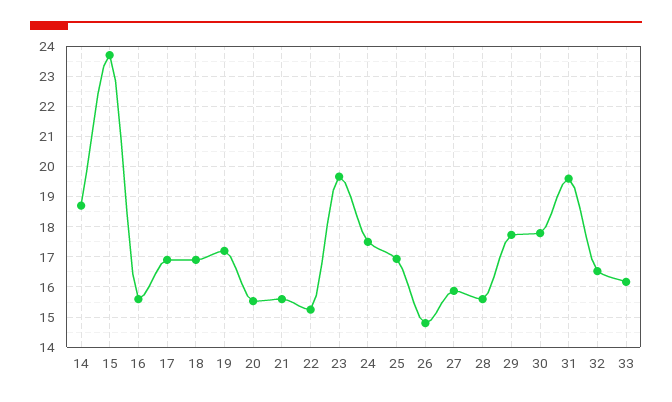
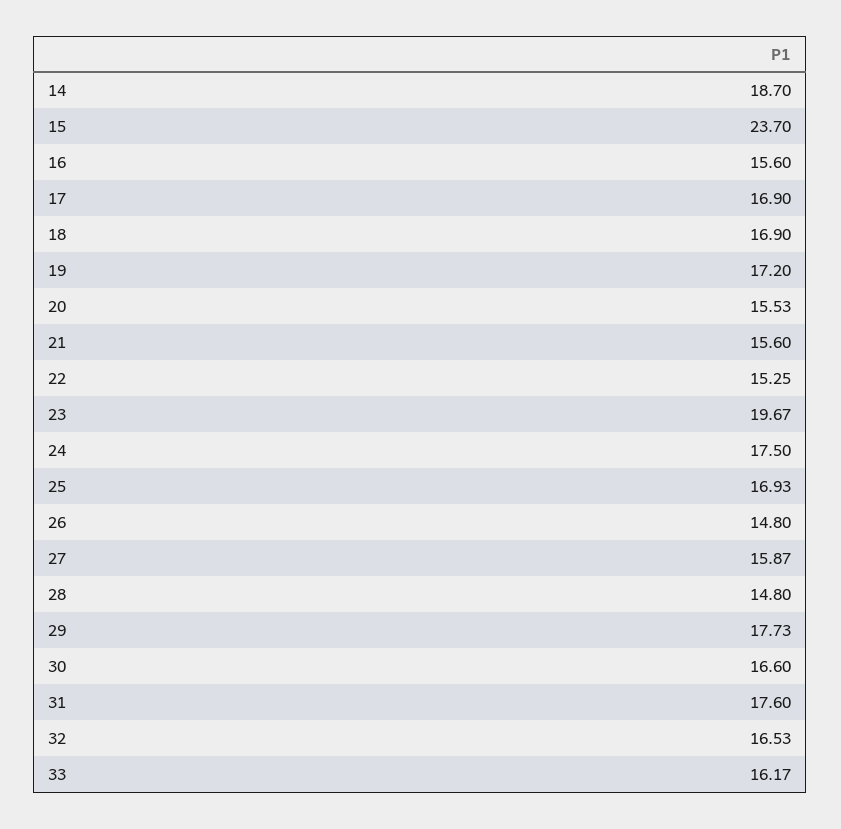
28: 15.6 -> 14.8
30: 17.8 -> 16.6
31: 19.6 -> 17.6

